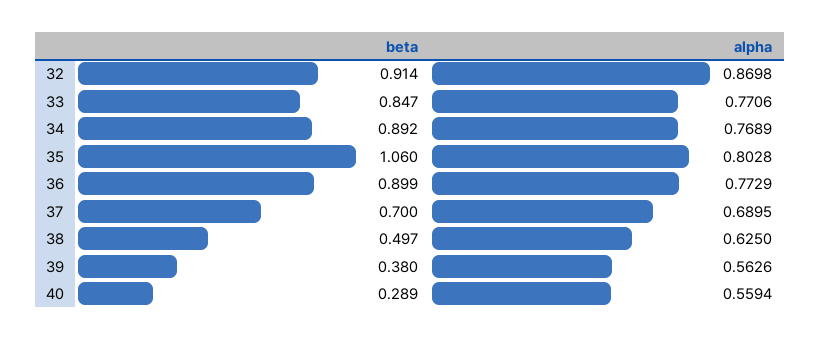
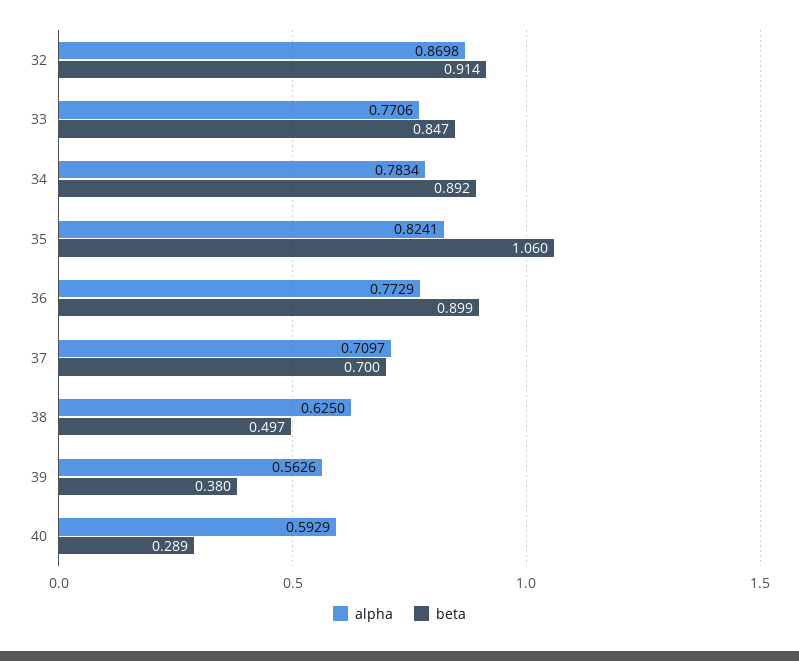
alpha, 34: 0.7689 -> 0.7834
alpha, 35: 0.8028 -> 0.8241
alpha, 37: 0.6895 -> 0.7097
alpha, 40: 0.5594 -> 0.5929

